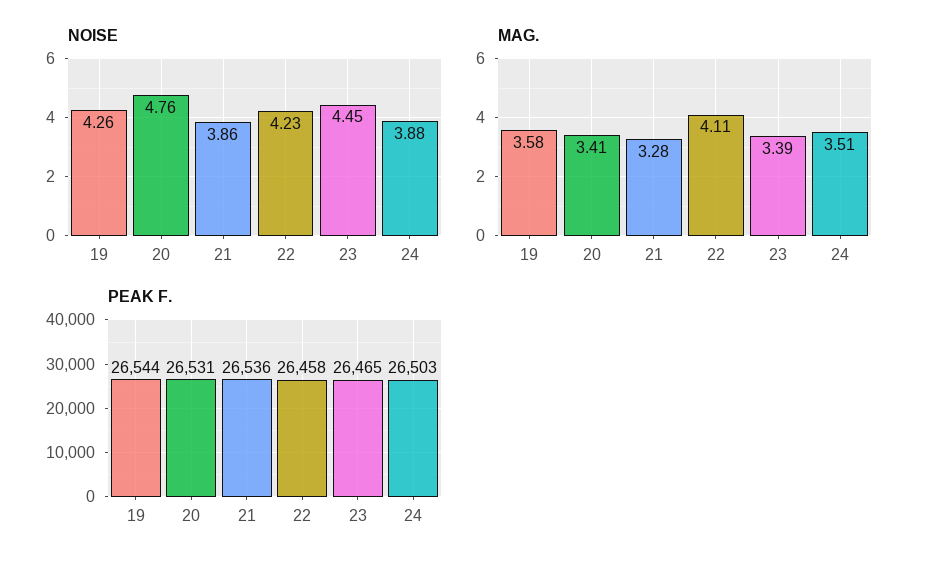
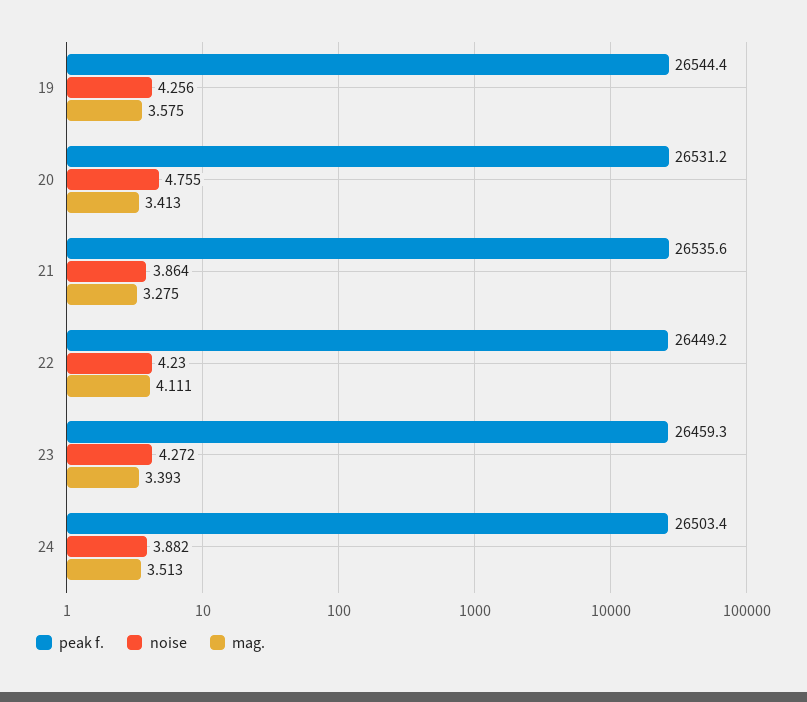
NOISE, 23: 4.45 -> 4.272
PEAK F., 22: 26458 -> 26449.2
PEAK F., 23: 26465 -> 26459.3

